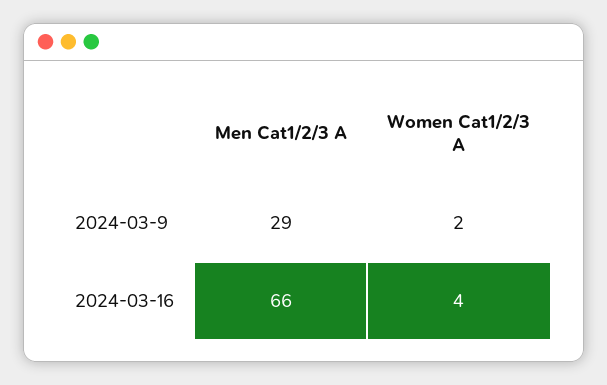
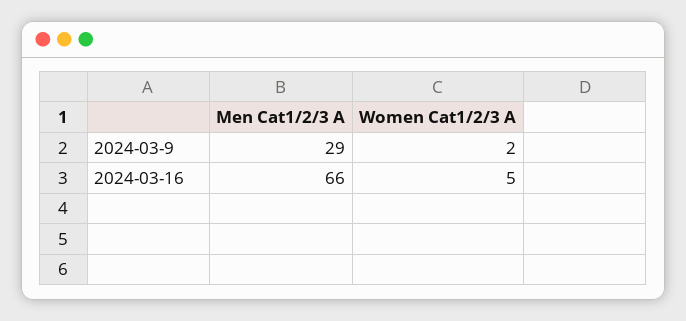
Women Cat1/2/3 A, 2024-03-16: 4 -> 5

